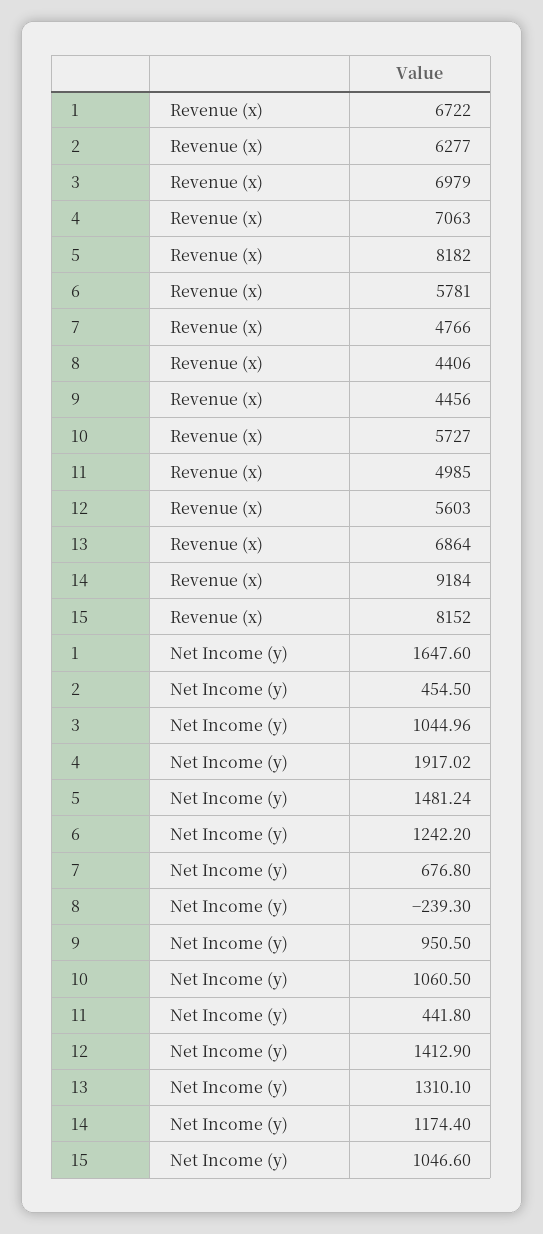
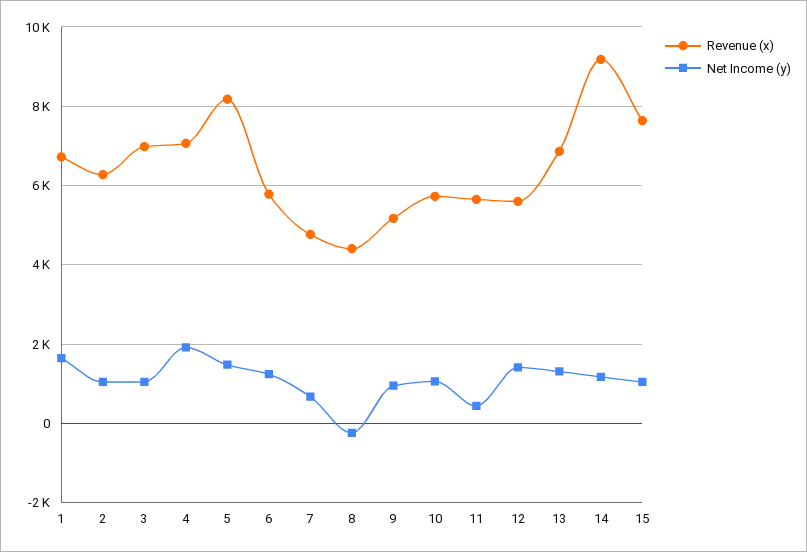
Revenue (x), 9: 4456 -> 5200
Revenue (x), 11: 4985 -> 5600
Revenue (x), 15: 8152 -> 7600
Net Income (y), 2: 454.5 -> 1000

